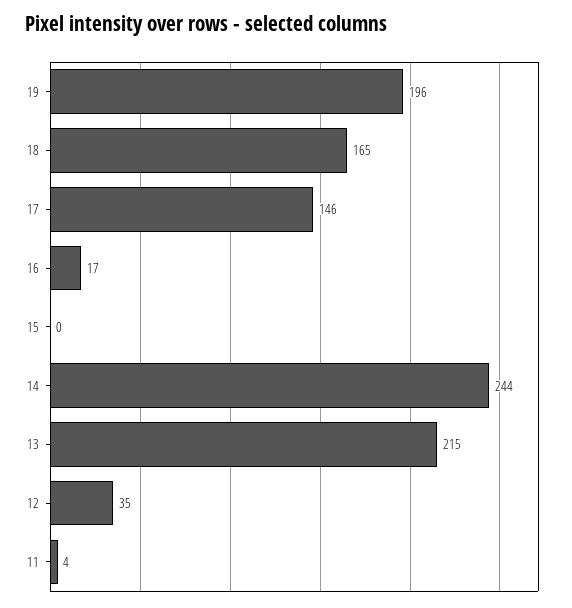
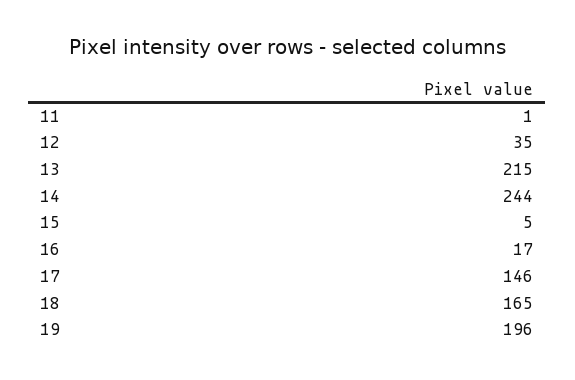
15: 0 -> 5
11: 4 -> 1

